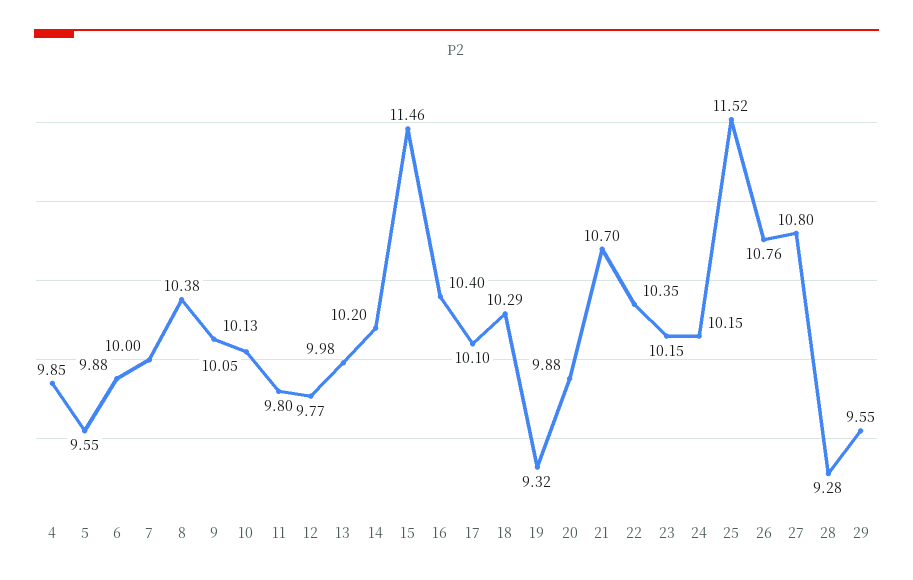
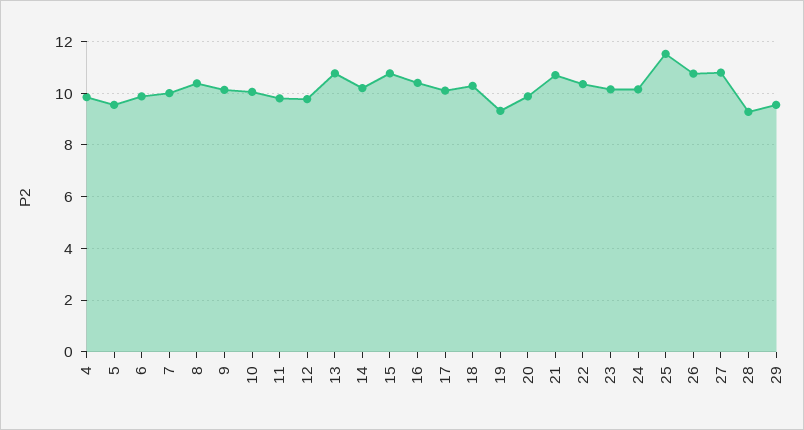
13: 9.98 -> 10.75
15: 11.46 -> 10.75

